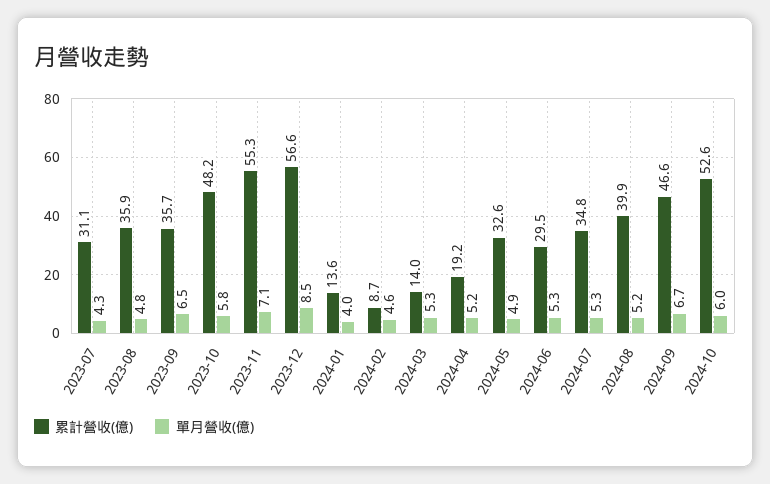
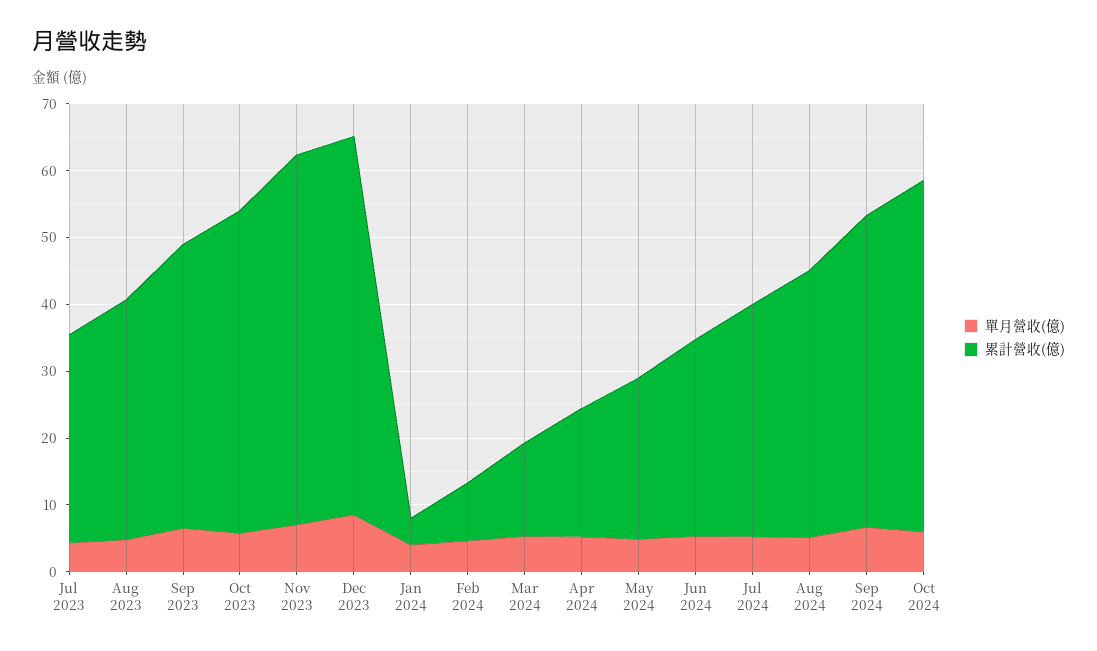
累計營收(億), 2023-09: 35.7 -> 42
累計營收(億), 2024-01: 13.6 -> 4
累計營收(億), 2024-05: 32.6 -> 24

